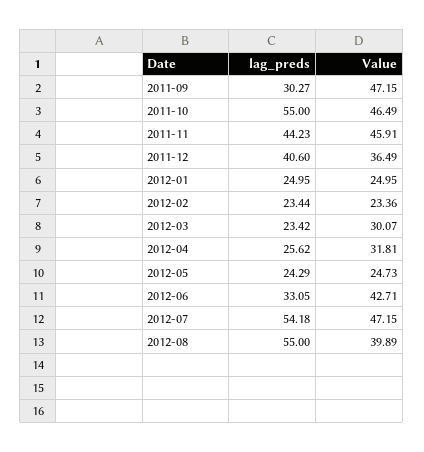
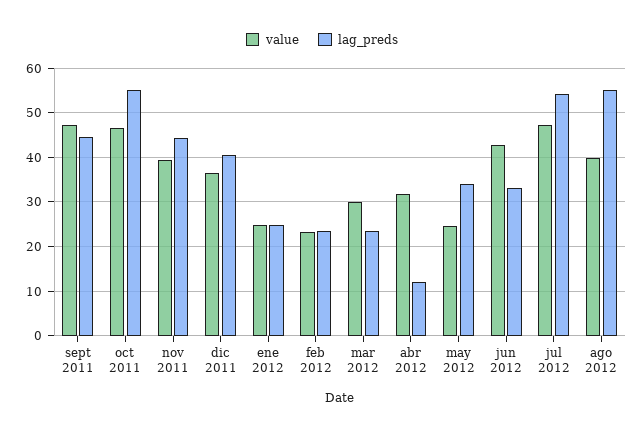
lag_preds, 2011-09: 30.27 -> 44
Value, 2011-11: 45.91 -> 40
lag_preds, 2012-04: 25.62 -> 12
lag_preds, 2012-05: 24.29 -> 34

